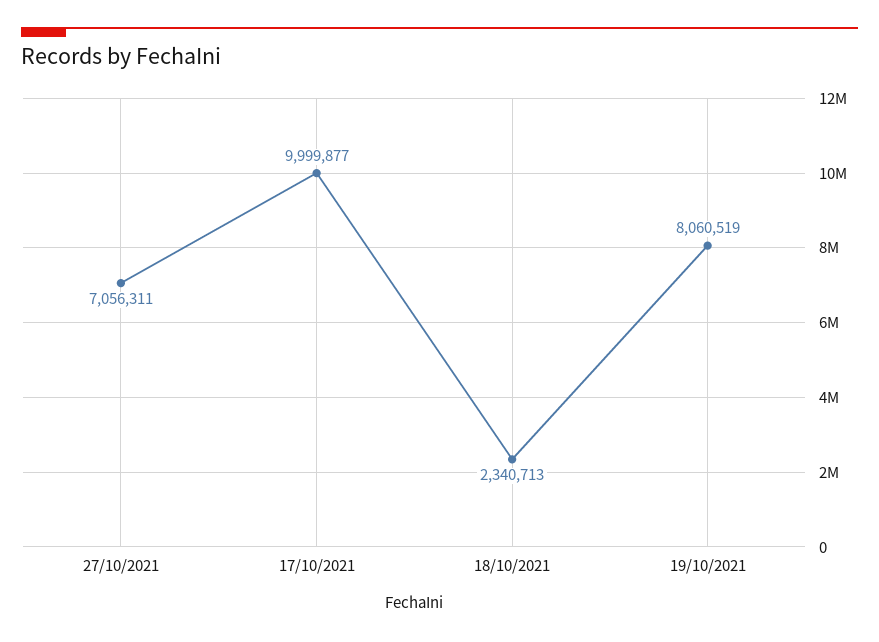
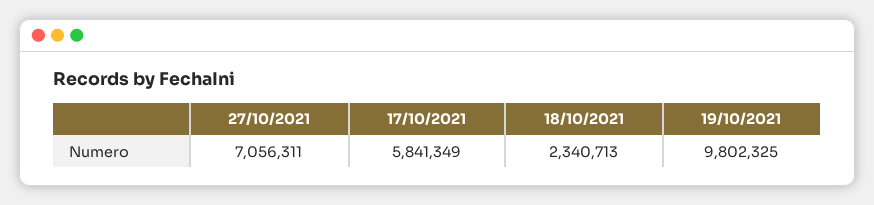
17/10/2021: 9999877 -> 5841349
19/10/2021: 8060519 -> 9802325

